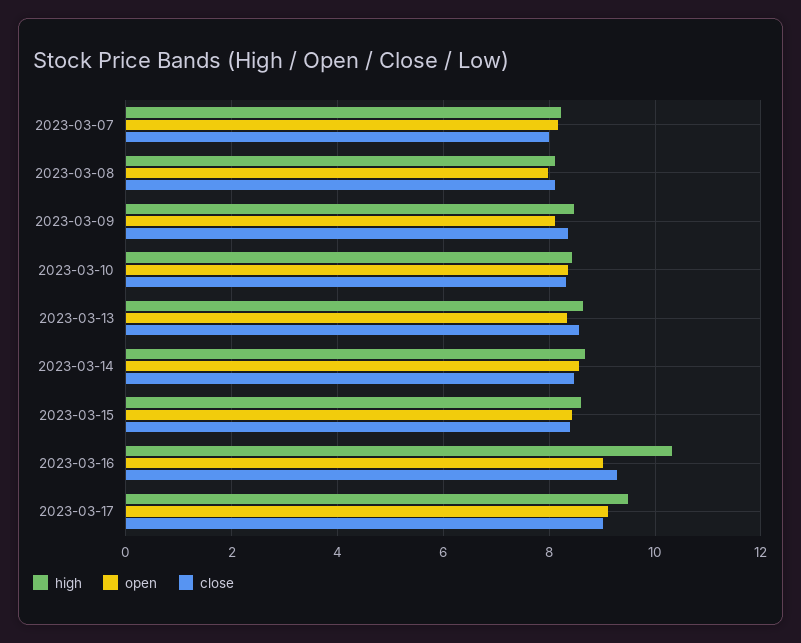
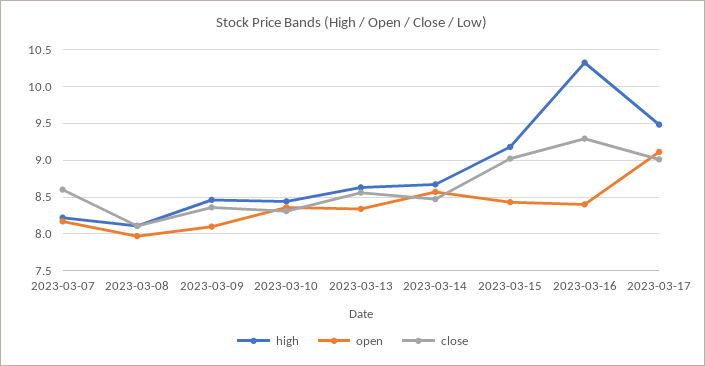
close, 2023-03-07: 8 -> 8.6
high, 2023-03-15: 8.6 -> 9.2
close, 2023-03-15: 8.4 -> 9
open, 2023-03-16: 9 -> 8.4

